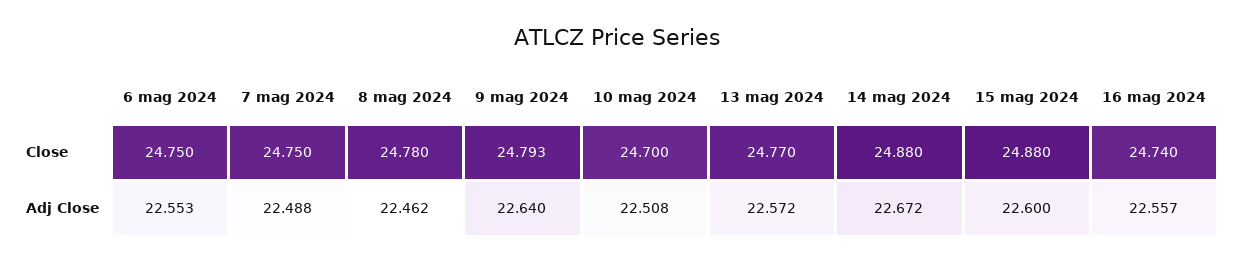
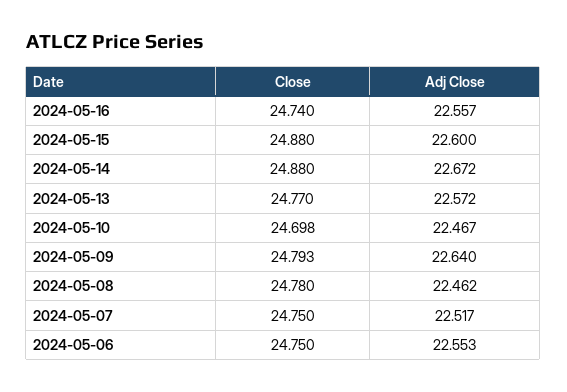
10 mag 2024, Close: 24.7 -> 24.698
7 mag 2024, Adj Close: 22.488 -> 22.517
10 mag 2024, Adj Close: 22.508 -> 22.467

